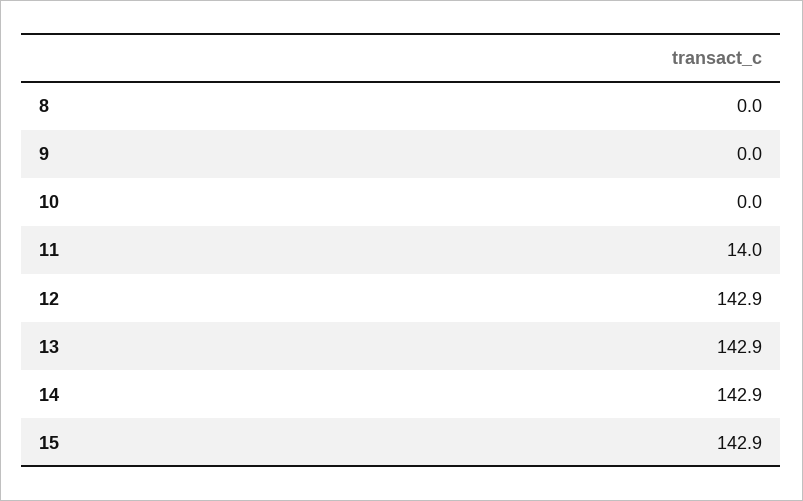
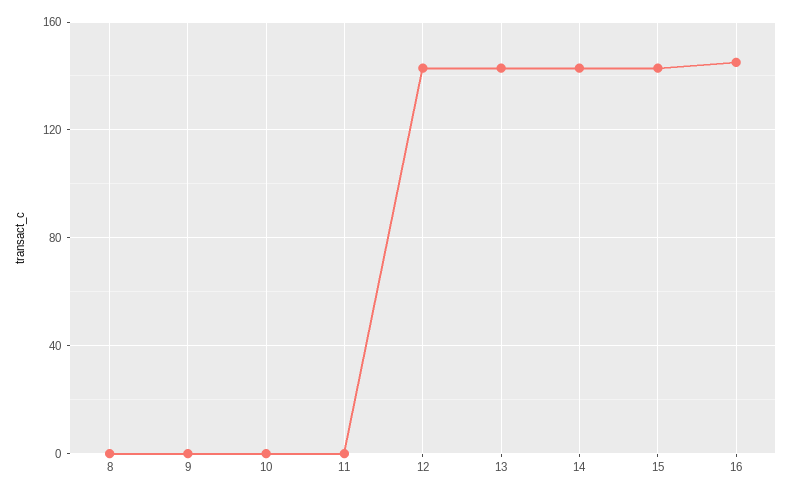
11: 14 -> 0
16: none -> 145

